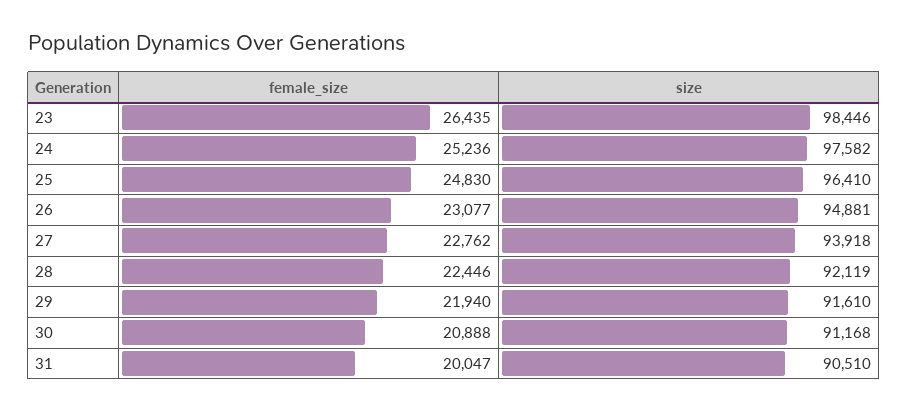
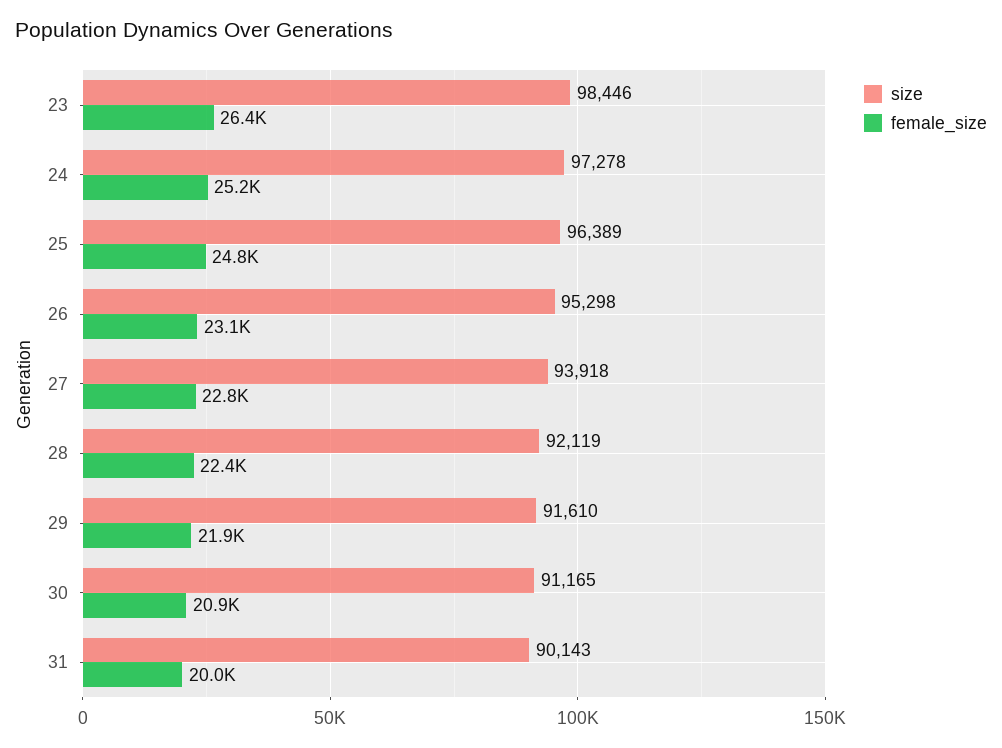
size, 24: 97582 -> 97278
size, 25: 96410 -> 96389
size, 26: 94881 -> 95298
size, 30: 91168 -> 91165
size, 31: 90510 -> 90143

